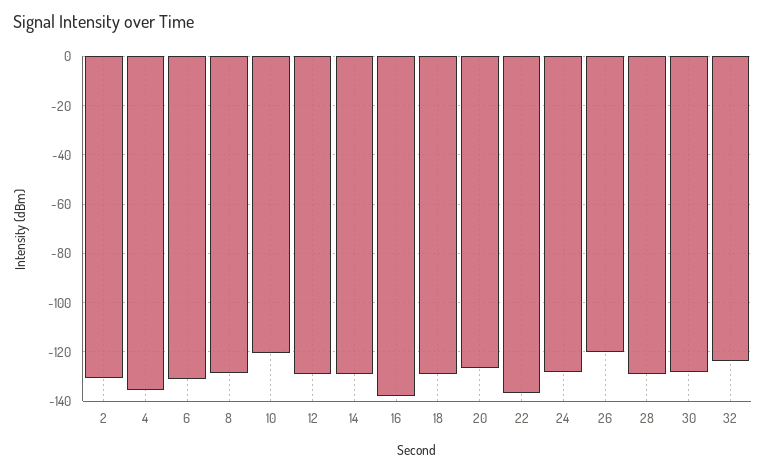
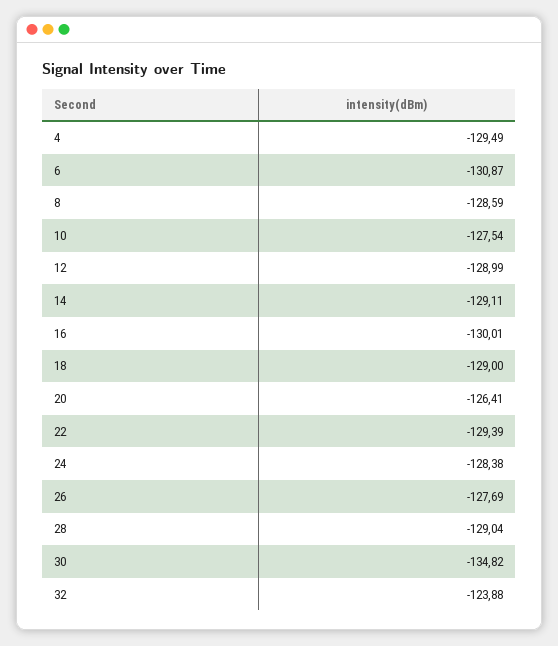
2: -130 -> none
4: -135 -> -129.49
10: -120 -> -127.54
16: -137.5 -> -130.01
22: -137.5 -> -129.39
26: -120 -> -127.69
30: -127.5 -> -134.82

